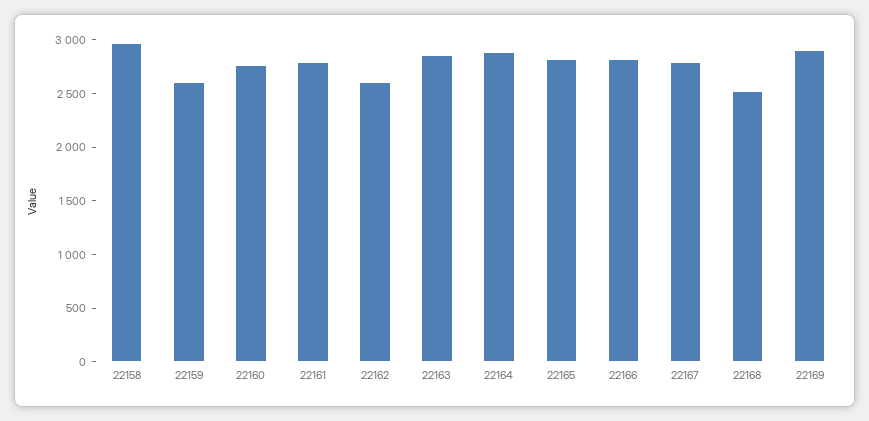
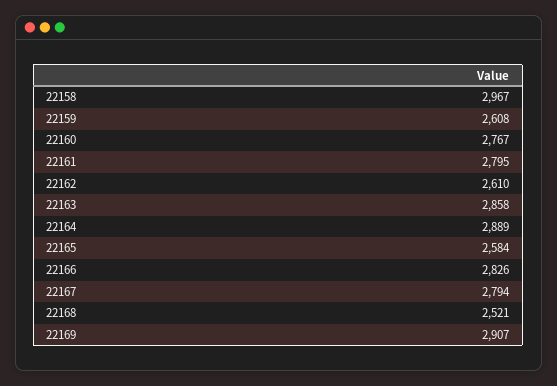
22165: 2800 -> 2584

